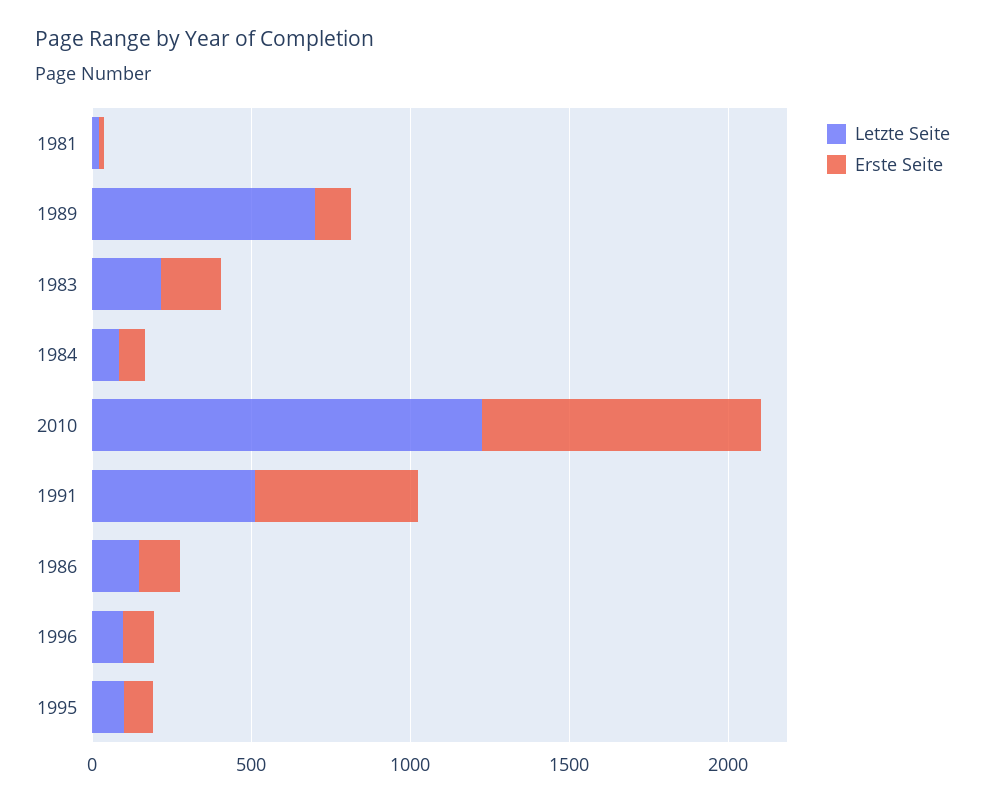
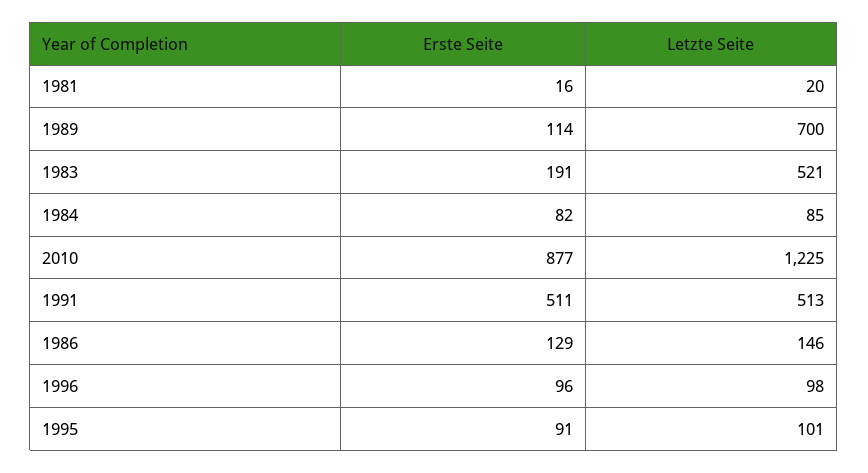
Letzte Seite, 1983: 200 -> 521

